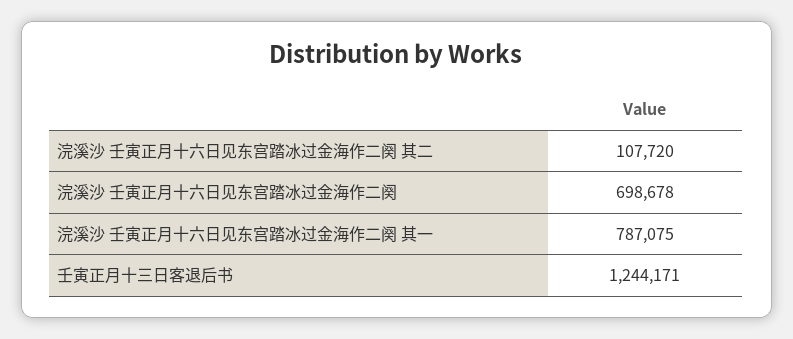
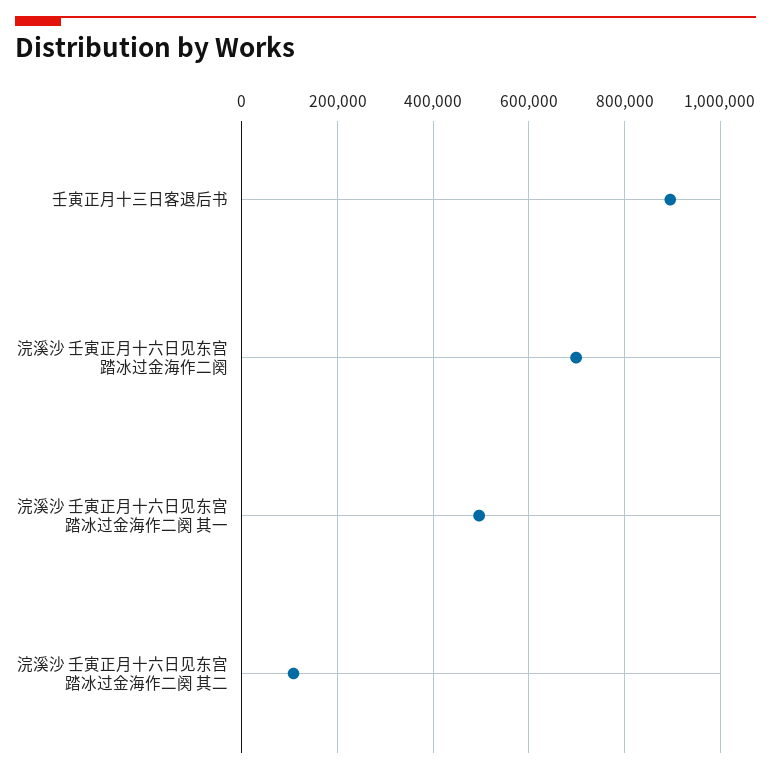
浣溪沙 壬寅正月十六日见东宫踏冰过金海作二阕 其一: 787075 -> 500000
壬寅正月十三日客退后书: 1244171 -> 900000

